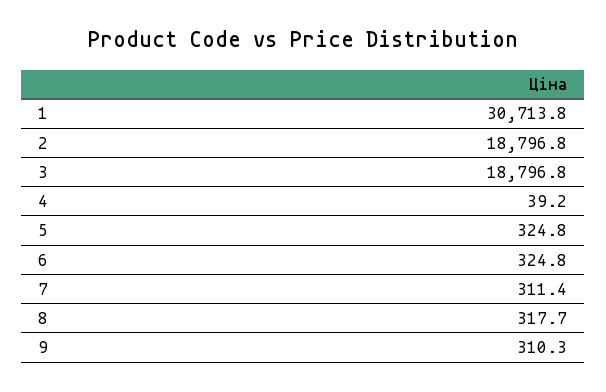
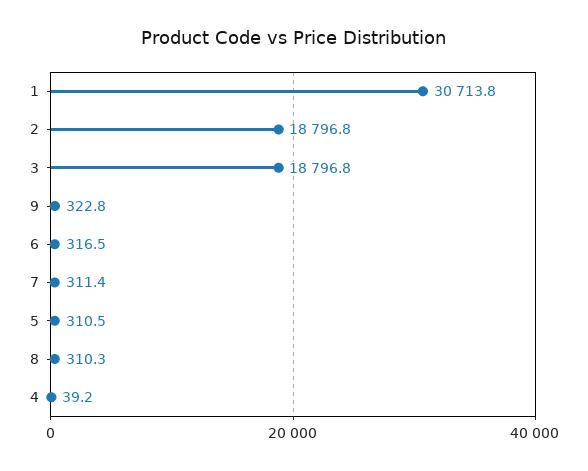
5: 324.8 -> 310.5
6: 324.8 -> 316.5
8: 317.7 -> 310.3
9: 310.3 -> 322.8

